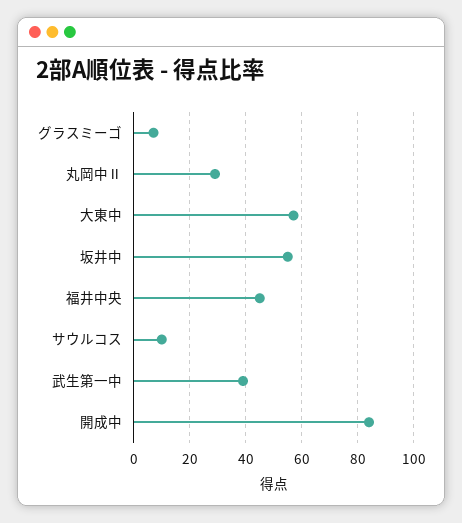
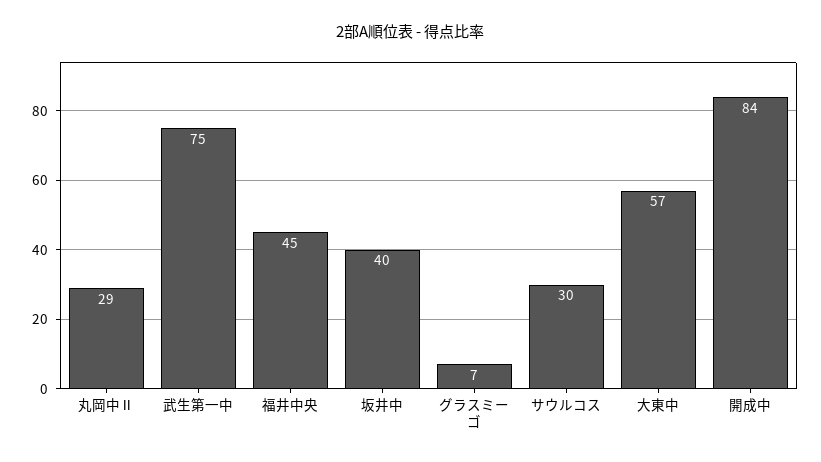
坂井中: 55 -> 40
サウルコス: 10 -> 30
武生第一中: 40 -> 75

